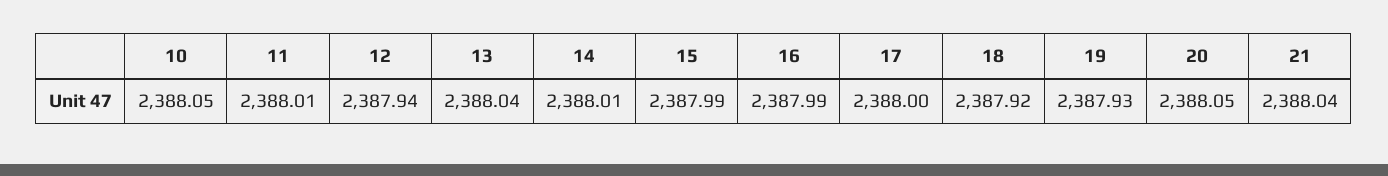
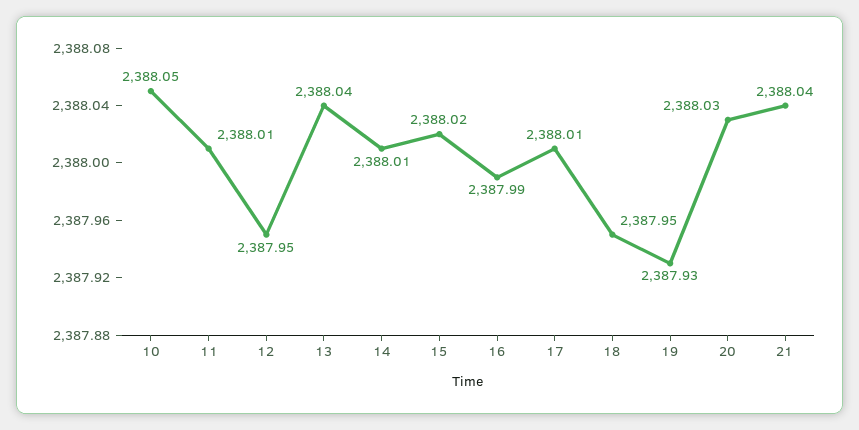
12: 2387.94 -> 2387.95
15: 2387.99 -> 2388.02
17: 2388 -> 2388.01
18: 2387.92 -> 2387.95
20: 2388.05 -> 2388.03

